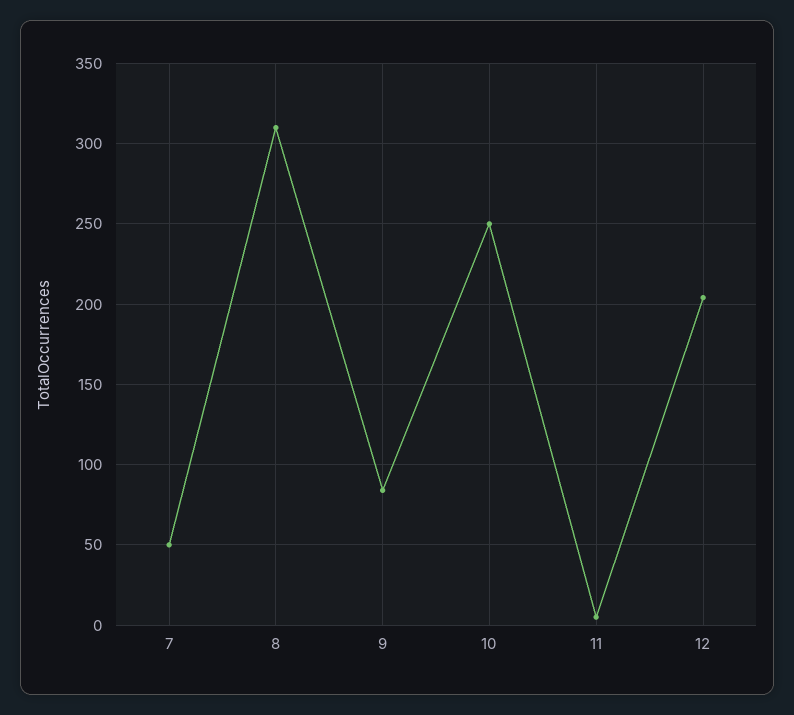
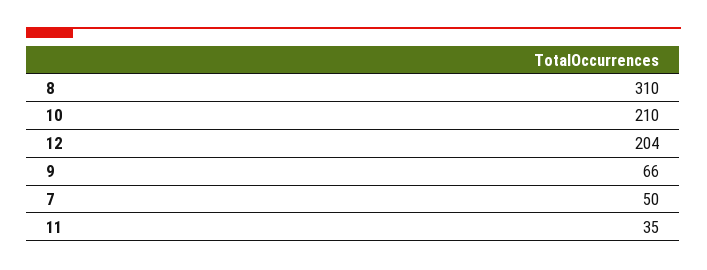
9: 85 -> 66
10: 250 -> 210
11: 5 -> 35

